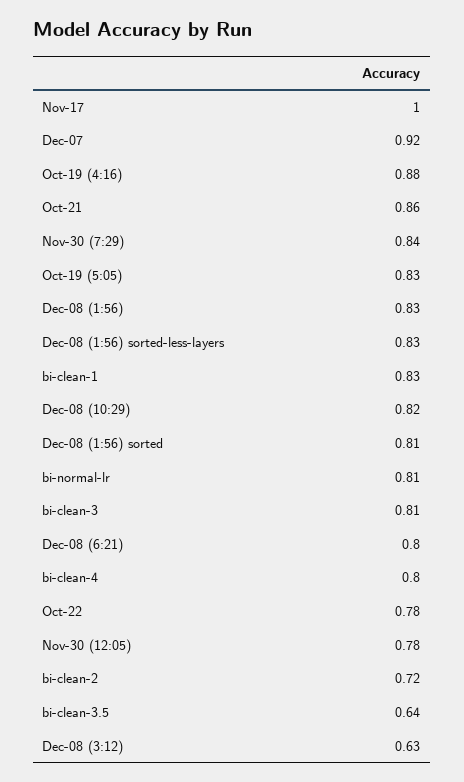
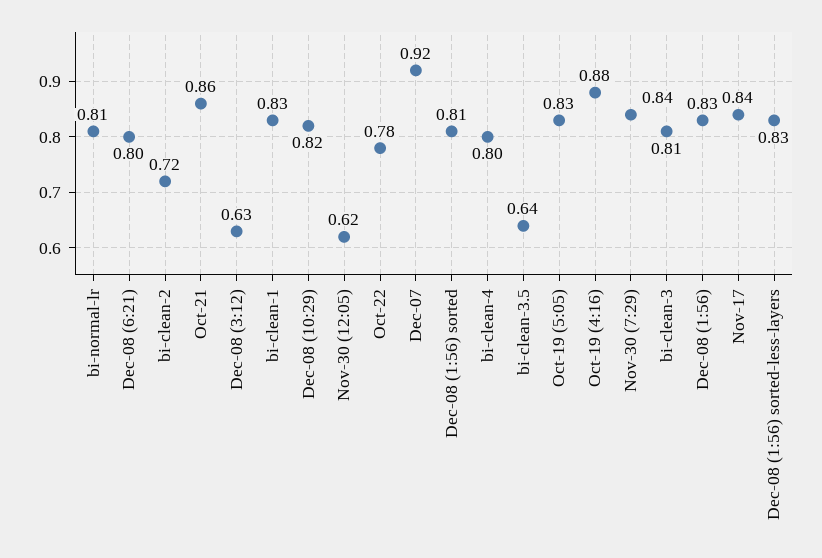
Nov-17: 1 -> 0.84
Nov-30 (12:05): 0.78 -> 0.62

